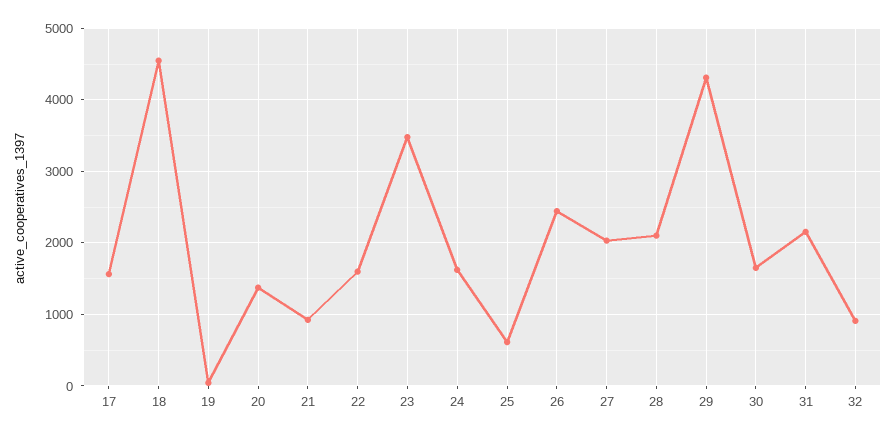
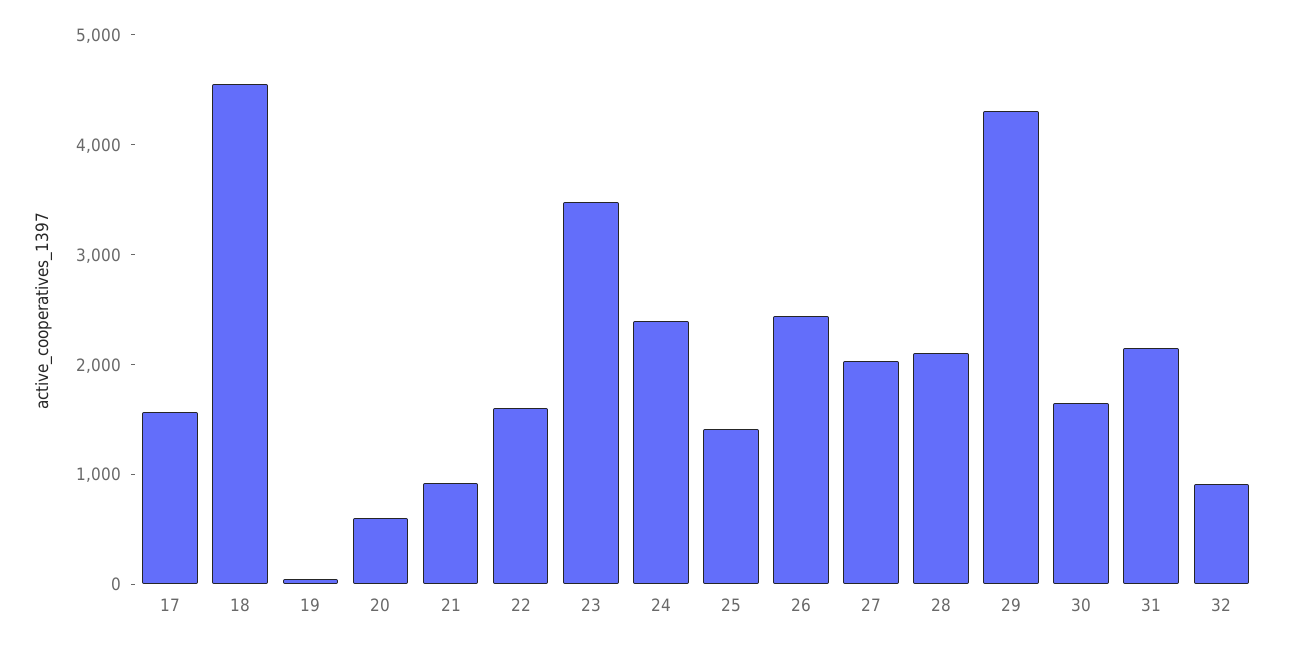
20: 1400 -> 600
24: 1600 -> 2400
25: 600 -> 1400

